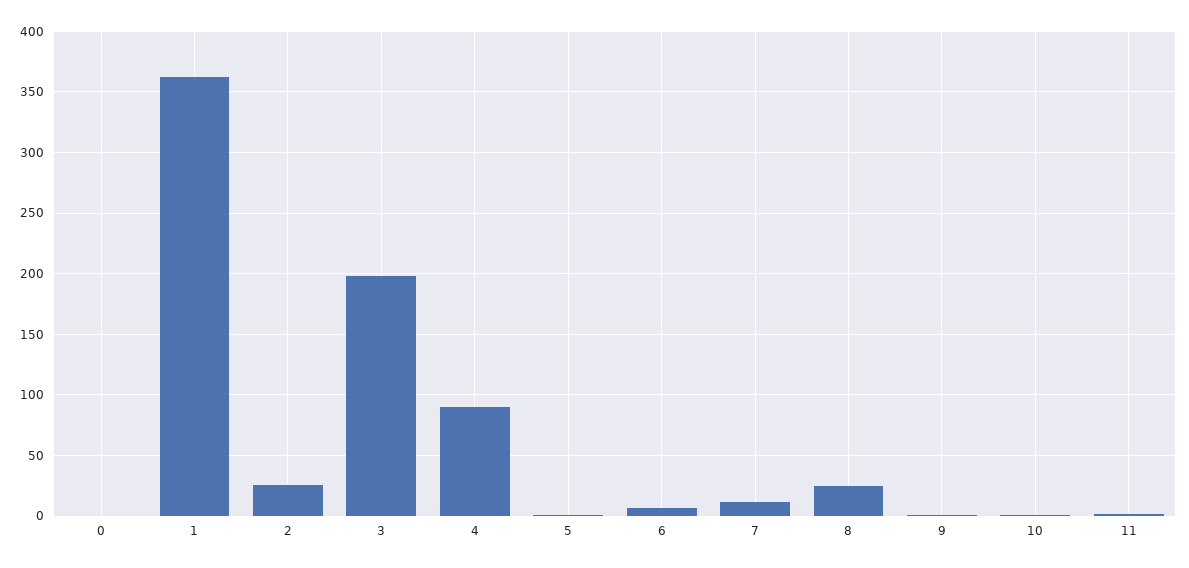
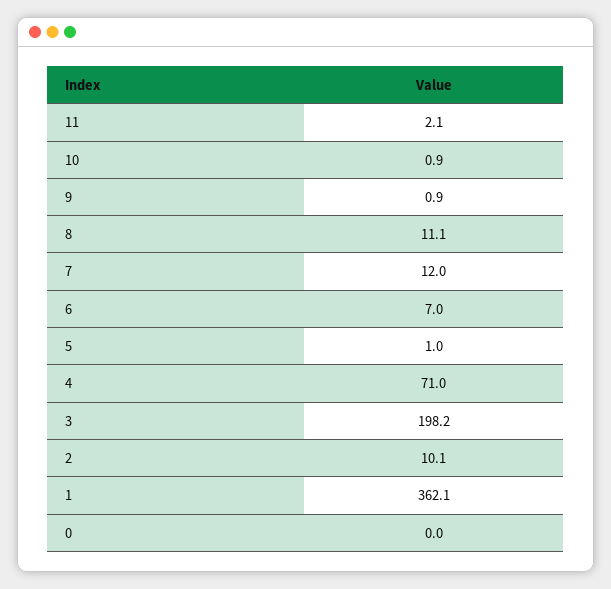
2: 25 -> 10.1
4: 90 -> 71
8: 25 -> 11.1

